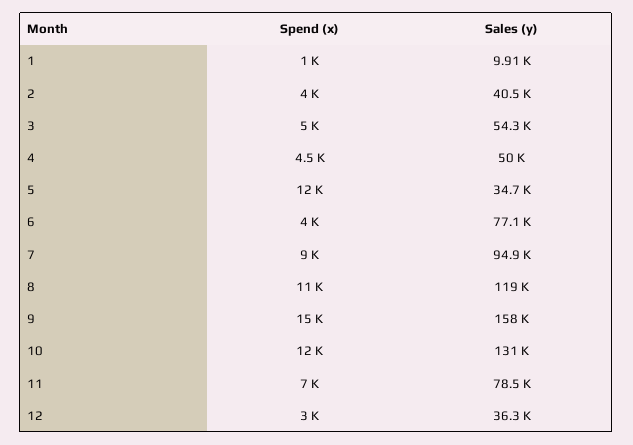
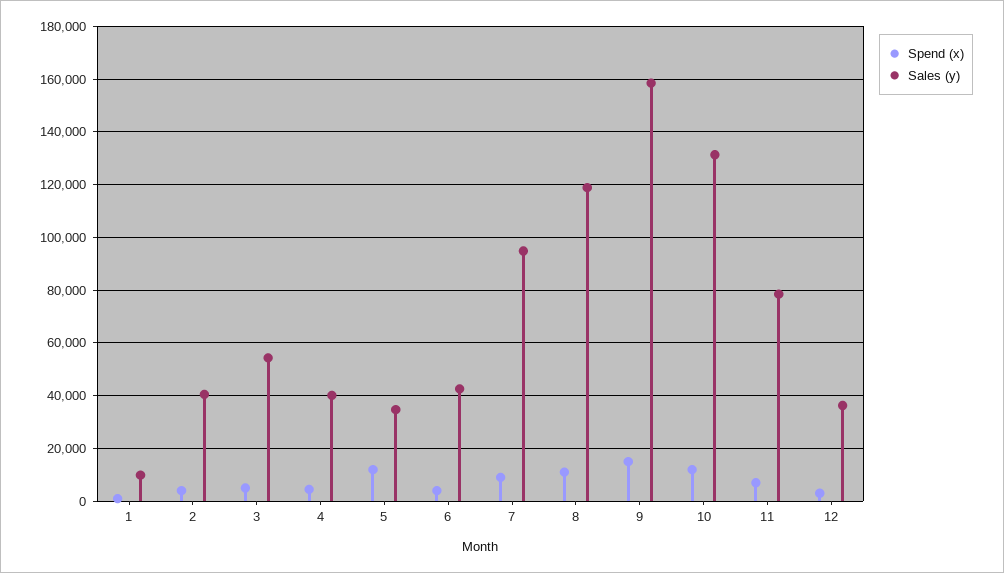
Sales (y), 4: 50000 -> 40000
Sales (y), 6: 77100 -> 42500

